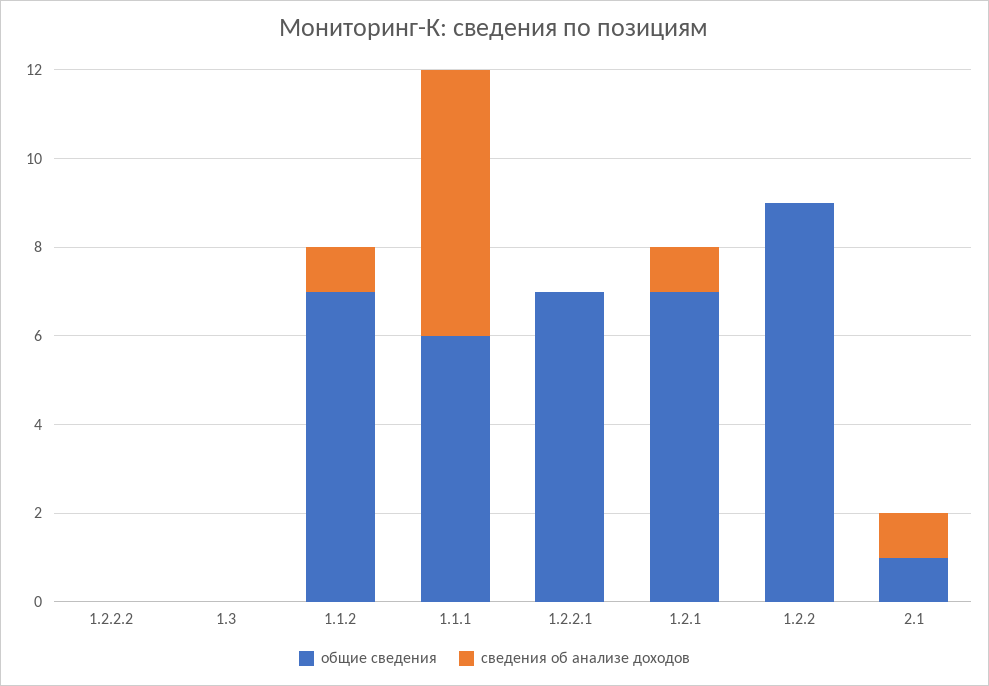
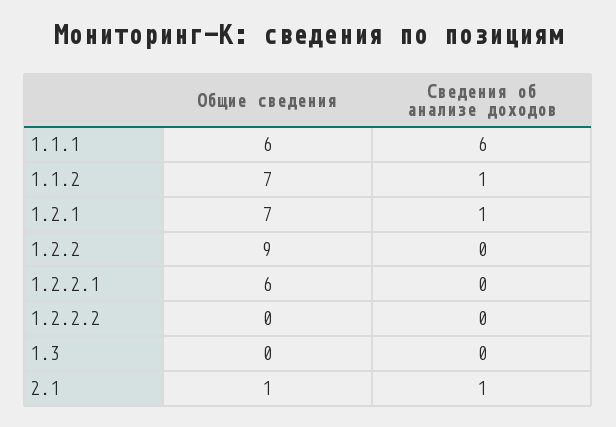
общие сведения, 1.2.2.1: 7 -> 6

